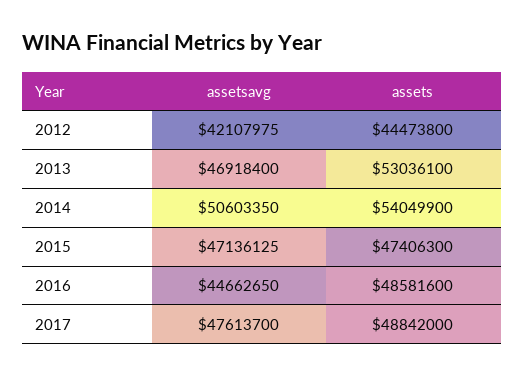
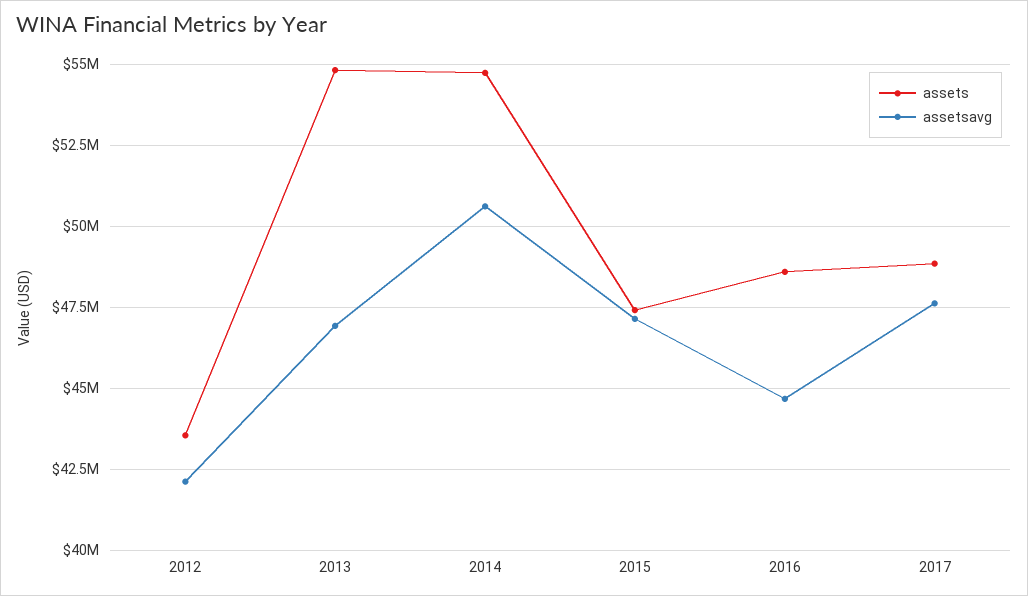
assets, 2012: 44473800 -> 43500000
assets, 2013: 53036100 -> 54750000
assets, 2014: 54049900 -> 54750000

